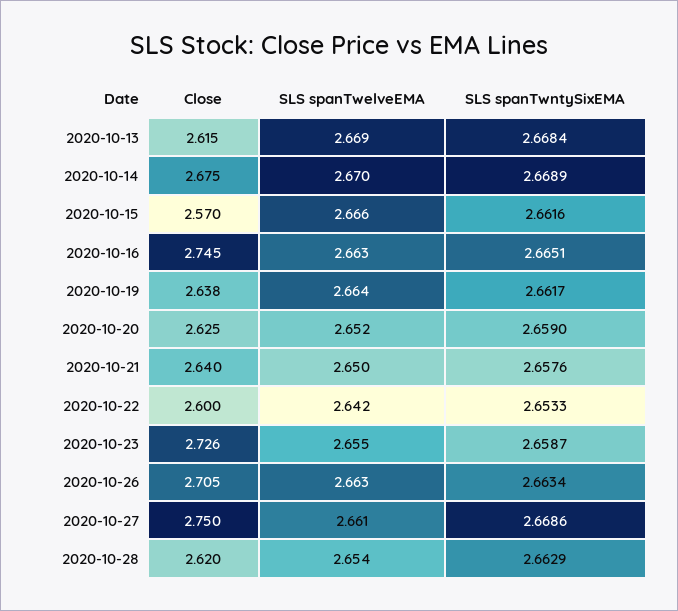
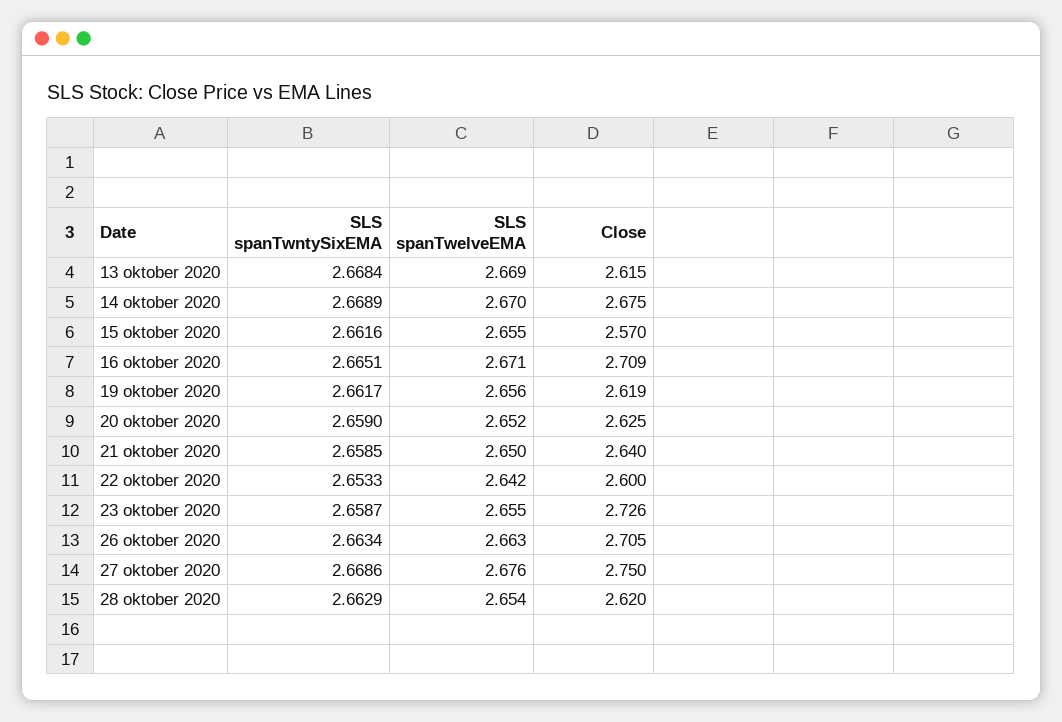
SLS spanTwelveEMA, 2020-10-15: 2.666 -> 2.655
Close, 2020-10-16: 2.745 -> 2.709
SLS spanTwelveEMA, 2020-10-16: 2.663 -> 2.671
Close, 2020-10-19: 2.638 -> 2.619
SLS spanTwelveEMA, 2020-10-19: 2.664 -> 2.656
SLS spanTwntySixEMA, 2020-10-21: 2.6576 -> 2.6585
SLS spanTwelveEMA, 2020-10-27: 2.661 -> 2.676

